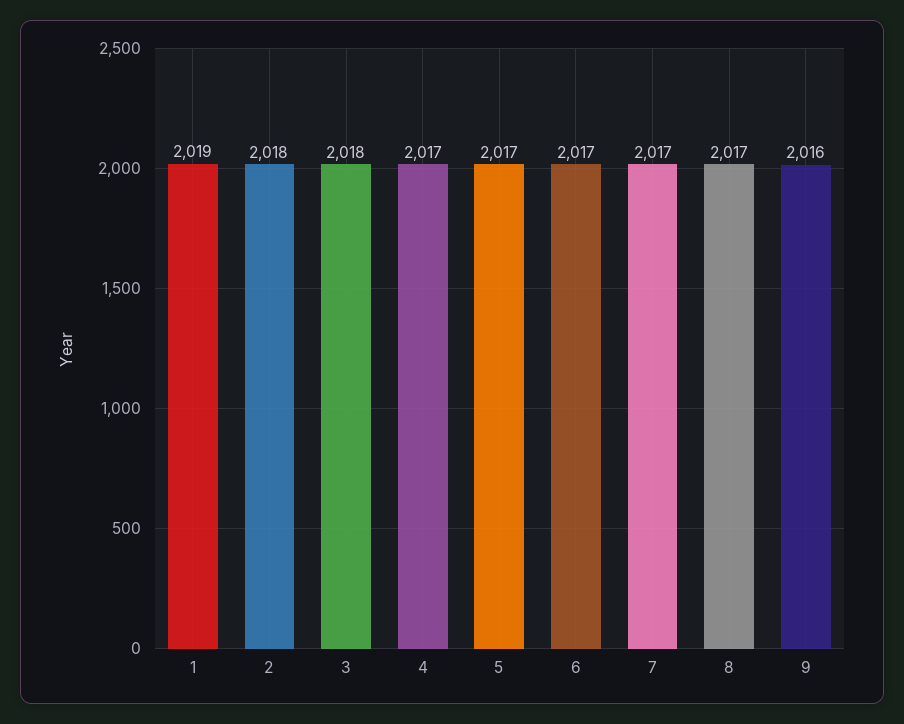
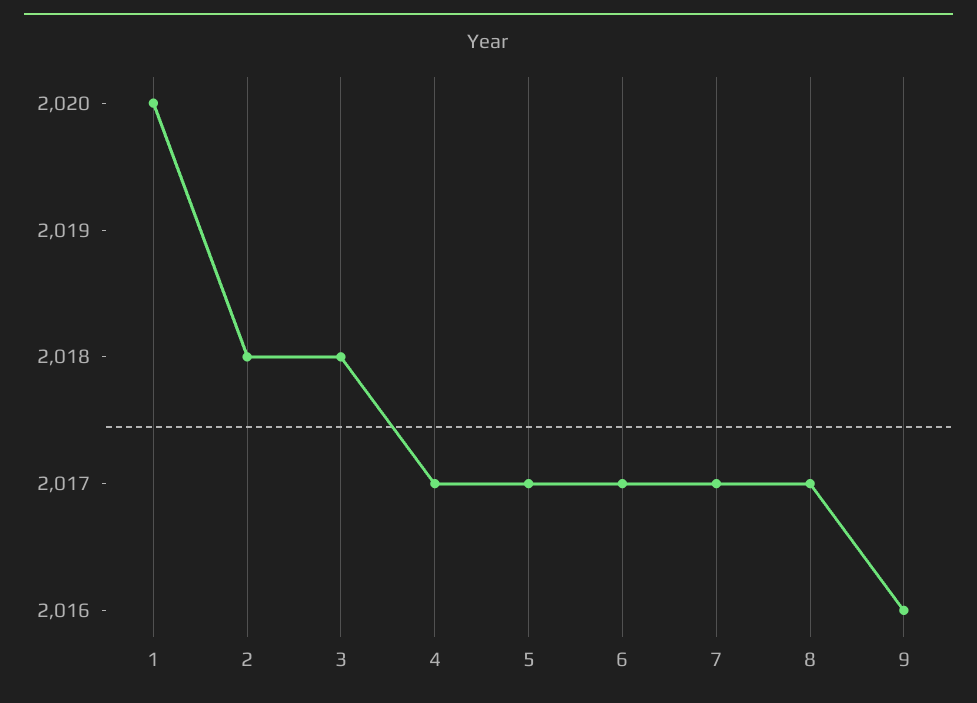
1: 2019 -> 2020

